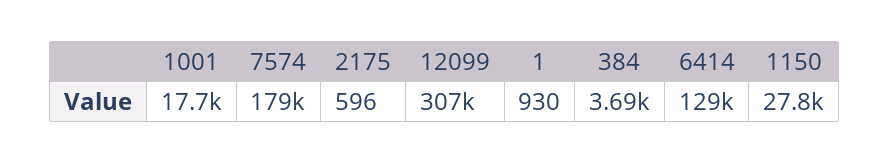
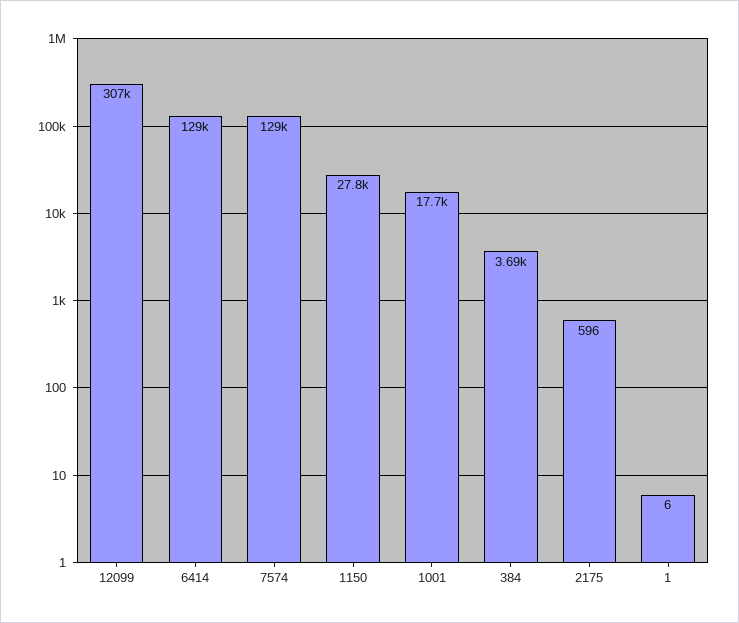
7574: 179000 -> 129000
1: 930 -> 6

